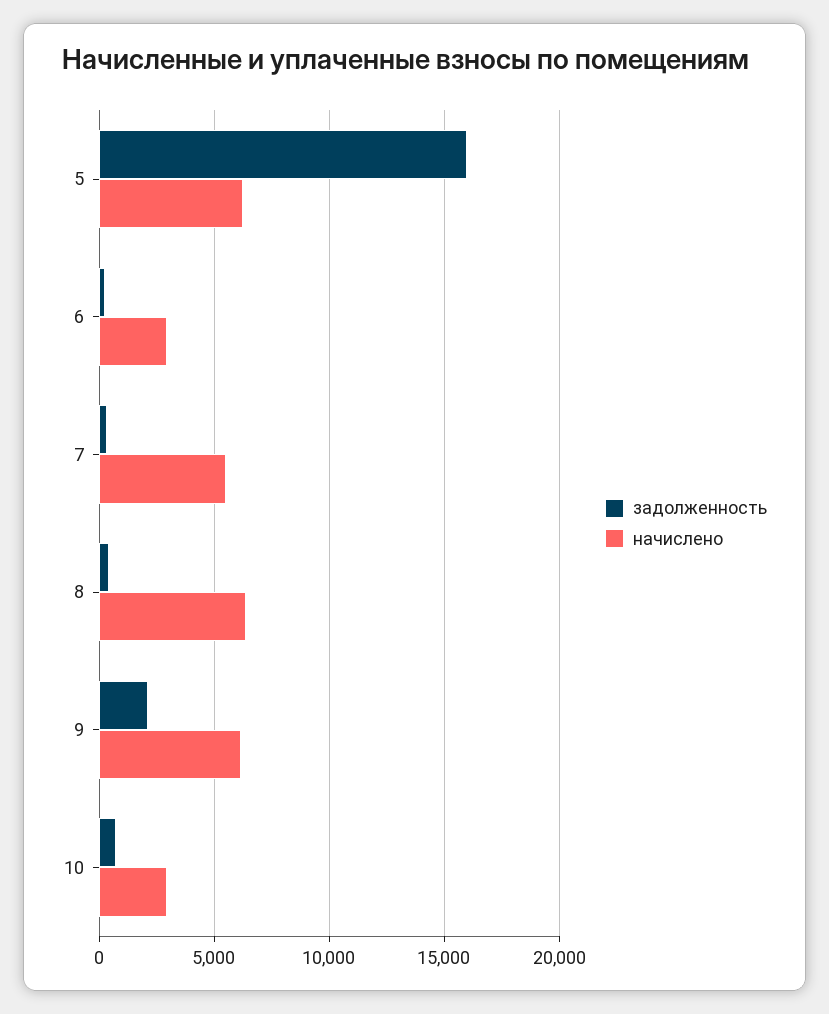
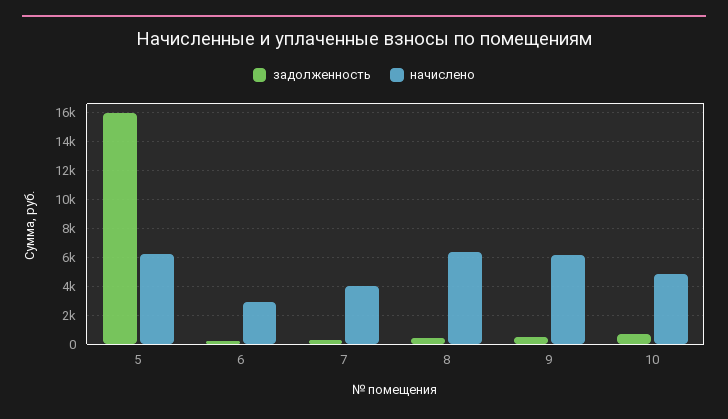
начислено, 7: 5500 -> 4000
задолженность, 9: 2000 -> 500
начислено, 10: 3000 -> 5000

